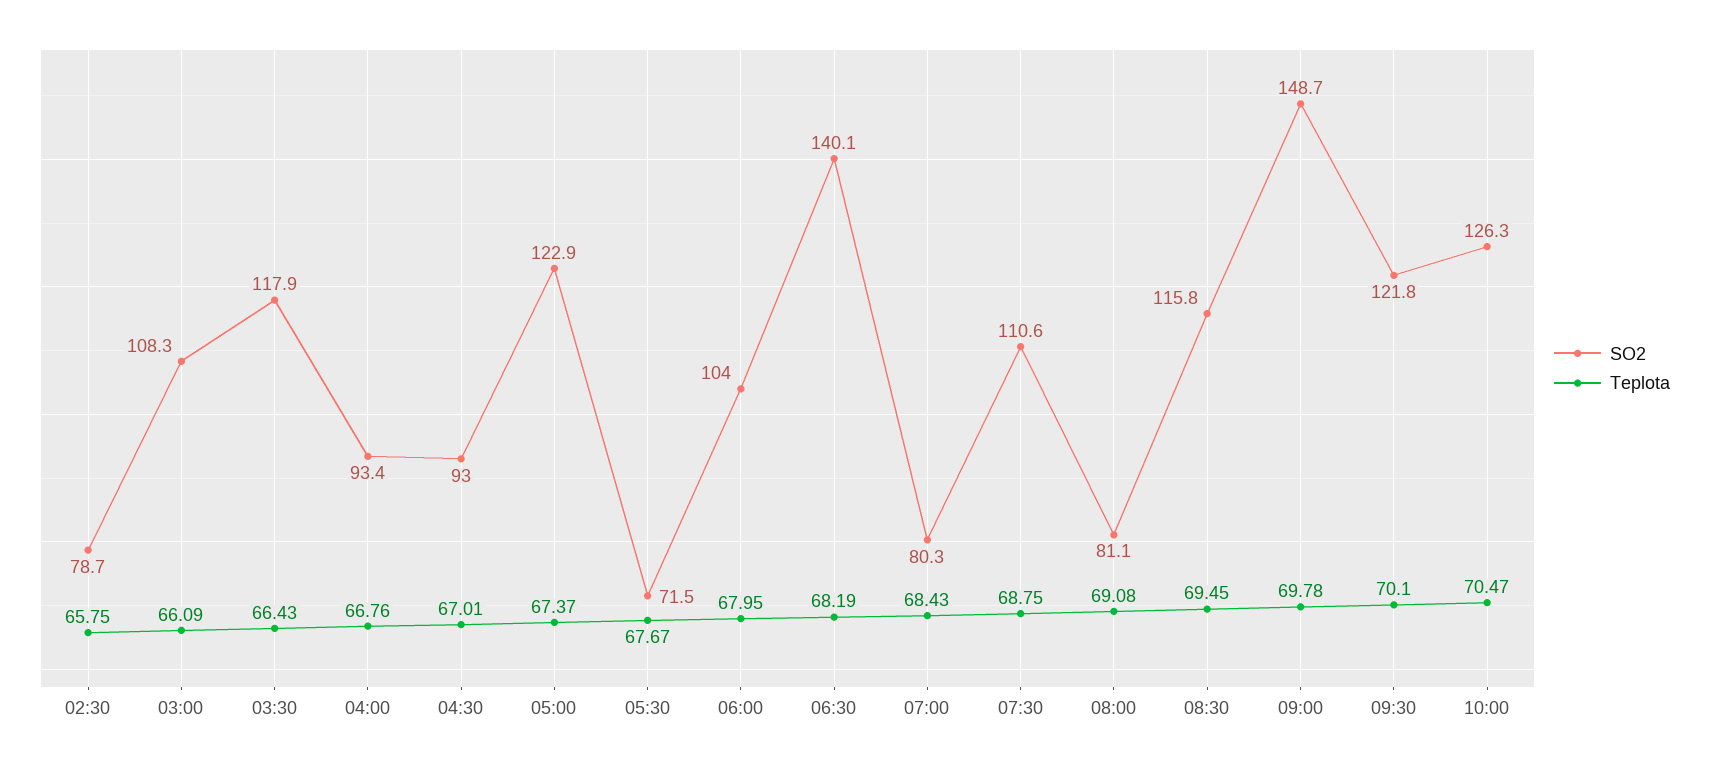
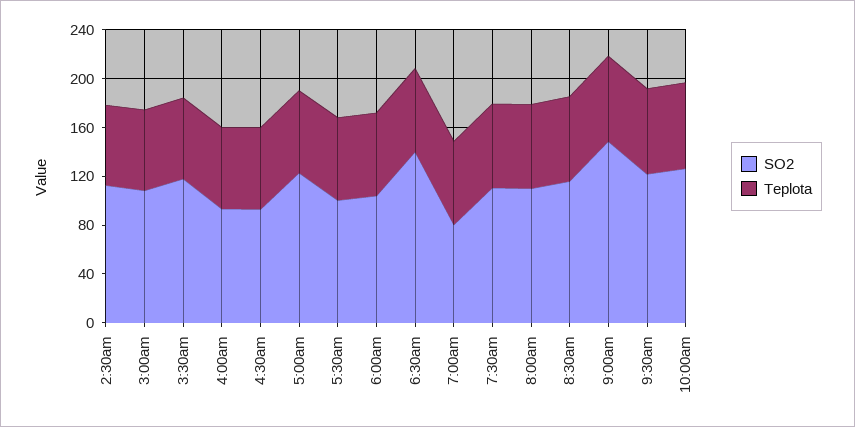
SO2, 02:30: 78.7 -> 110
SO2, 05:30: 71.5 -> 100
SO2, 08:00: 81.1 -> 110

